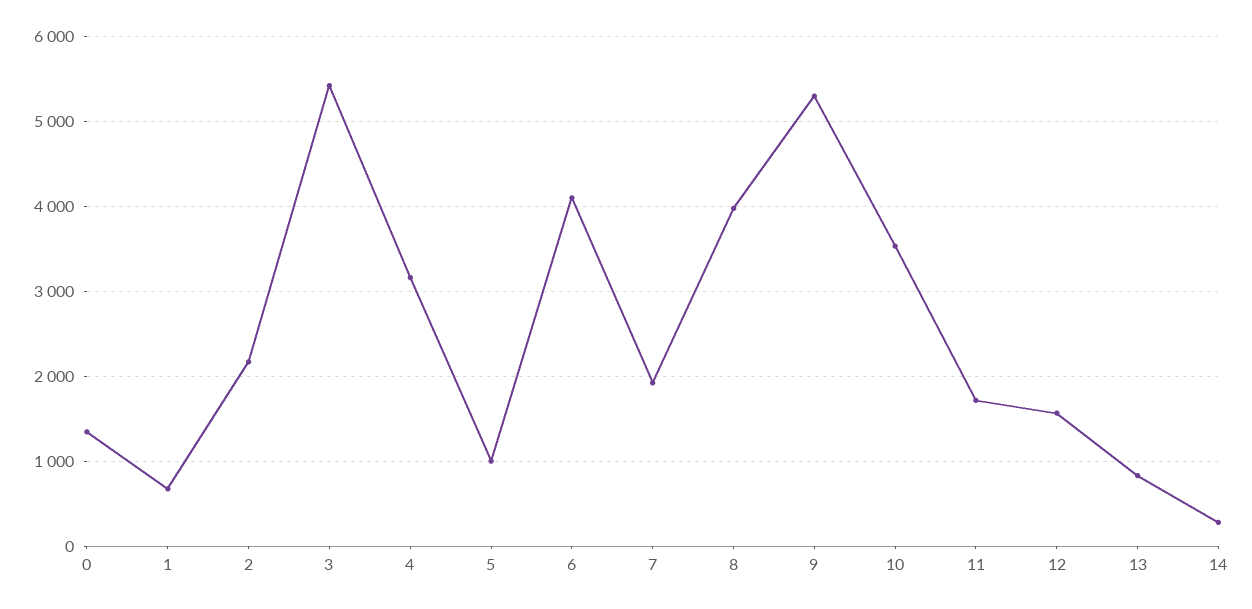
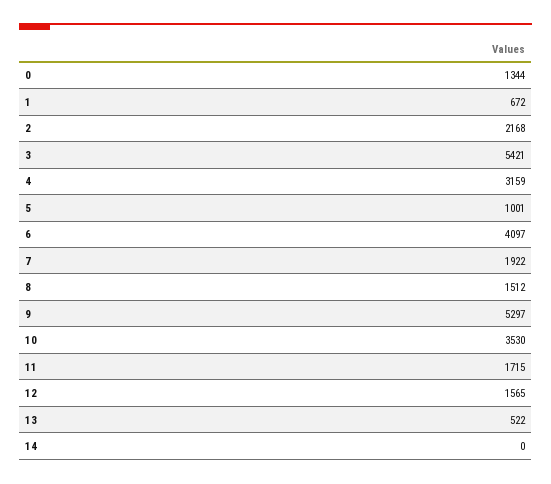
8: 4000 -> 1512
13: 800 -> 522
14: 300 -> 0

